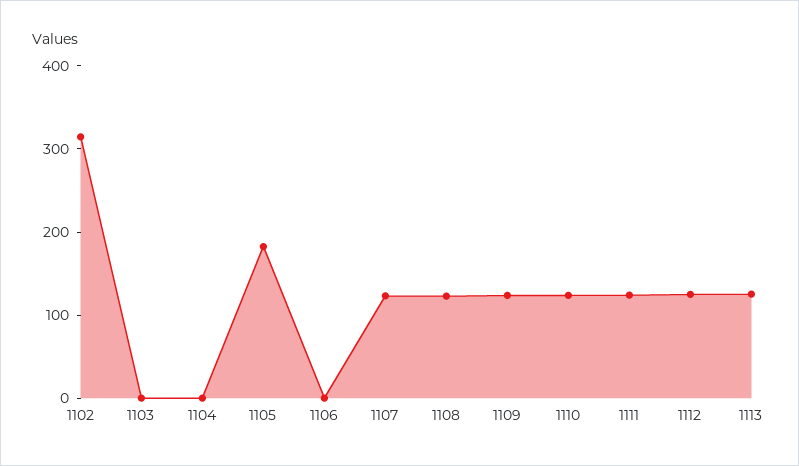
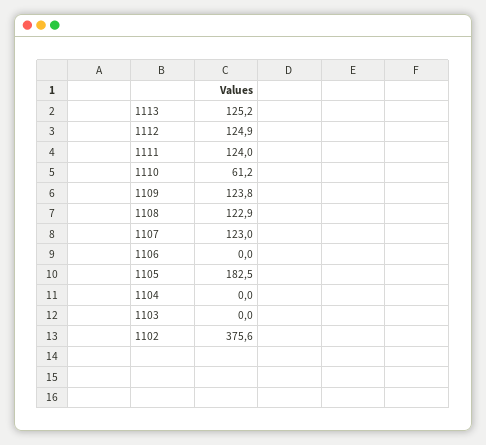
1102: 320 -> 375.6
1110: 120 -> 61.2

